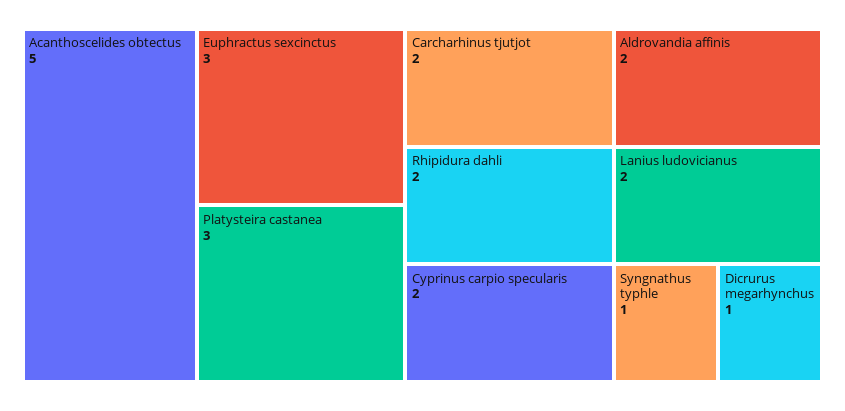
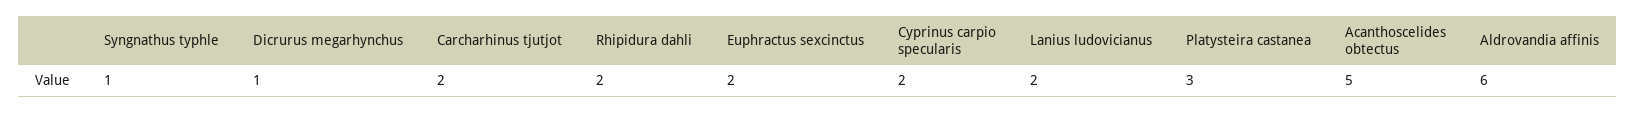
Euphractus sexcinctus: 3 -> 2
Aldrovandia affinis: 2 -> 6

